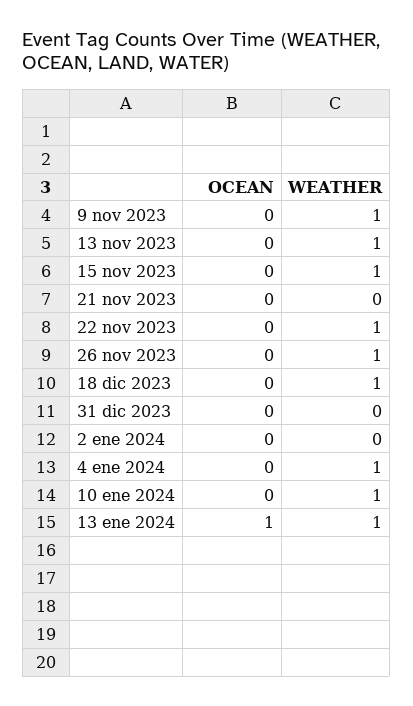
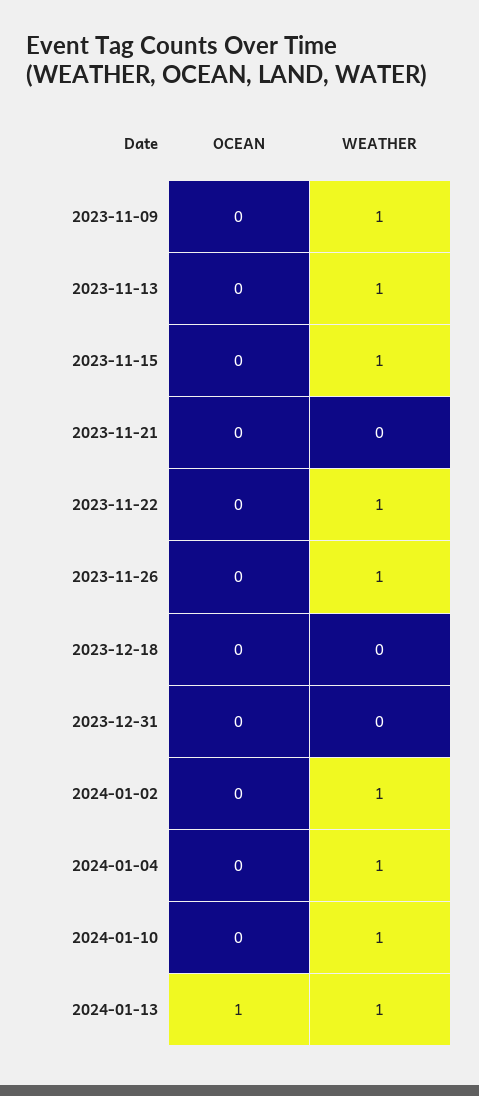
WEATHER, 18 dic 2023: 1 -> 0
WEATHER, 2 ene 2024: 0 -> 1

